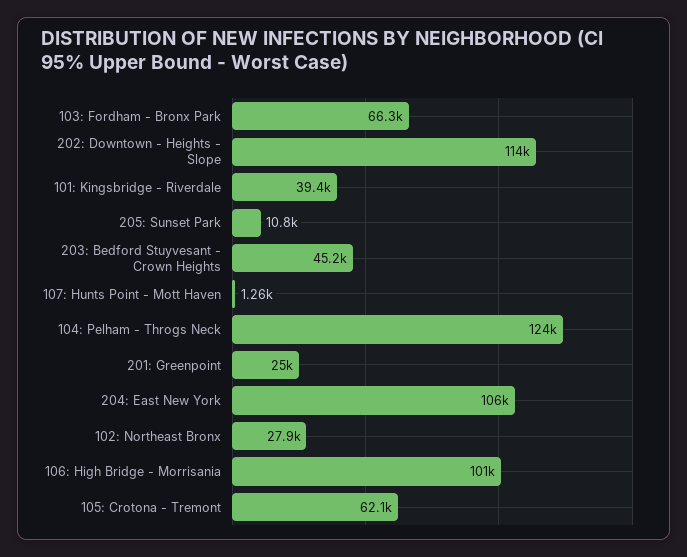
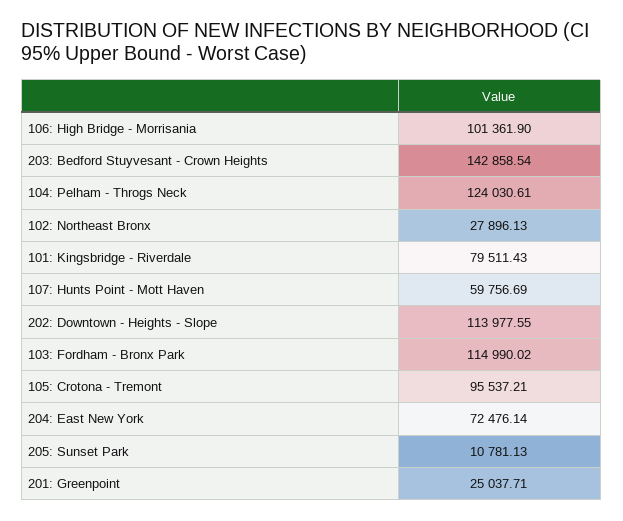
103: Fordham - Bronx Park: 66300 -> 114990.02
101: Kingsbridge - Riverdale: 39400 -> 79511.43
203: Bedford Stuyvesant - Crown Heights: 45200 -> 142858.54
107: Hunts Point - Mott Haven: 1260 -> 59756.69
204: East New York: 106000 -> 72476.14
105: Crotona - Tremont: 62100 -> 95537.21

